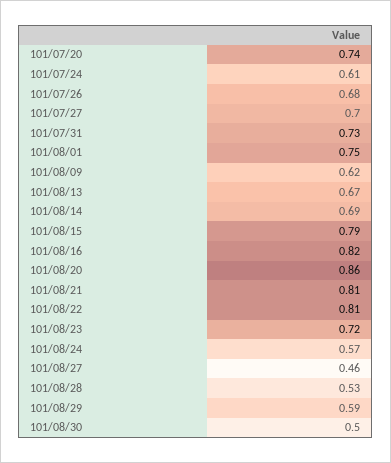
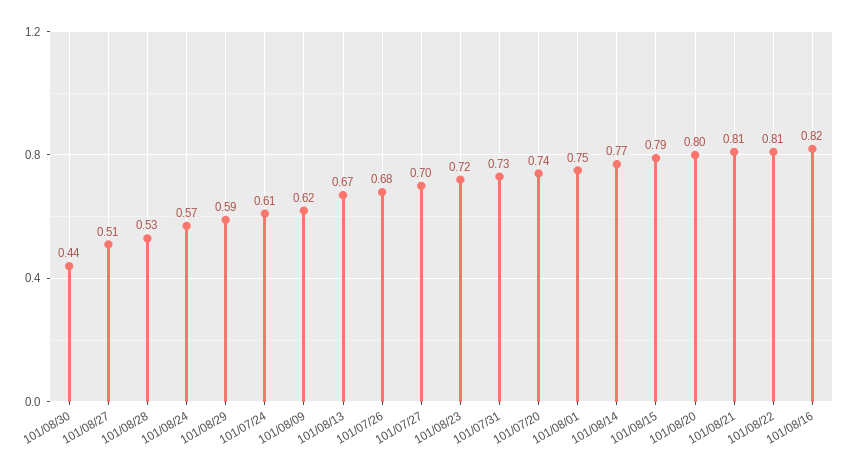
101/08/14: 0.69 -> 0.77
101/08/20: 0.86 -> 0.8
101/08/27: 0.46 -> 0.51
101/08/30: 0.5 -> 0.44

